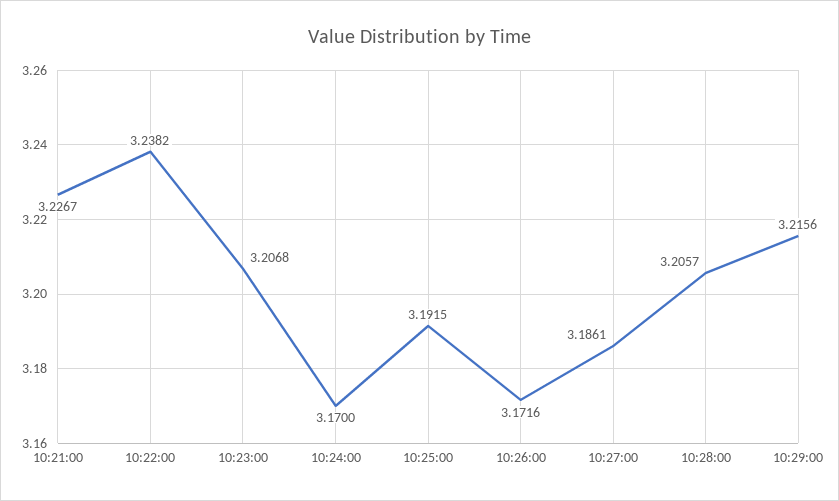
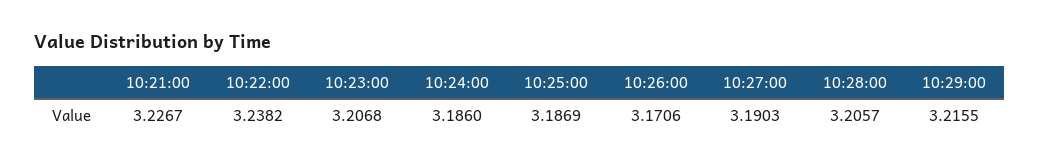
10:24:00: 3.17 -> 3.186
10:25:00: 3.1915 -> 3.1869
10:26:00: 3.1716 -> 3.1706
10:27:00: 3.1861 -> 3.1903
10:29:00: 3.2156 -> 3.2155

